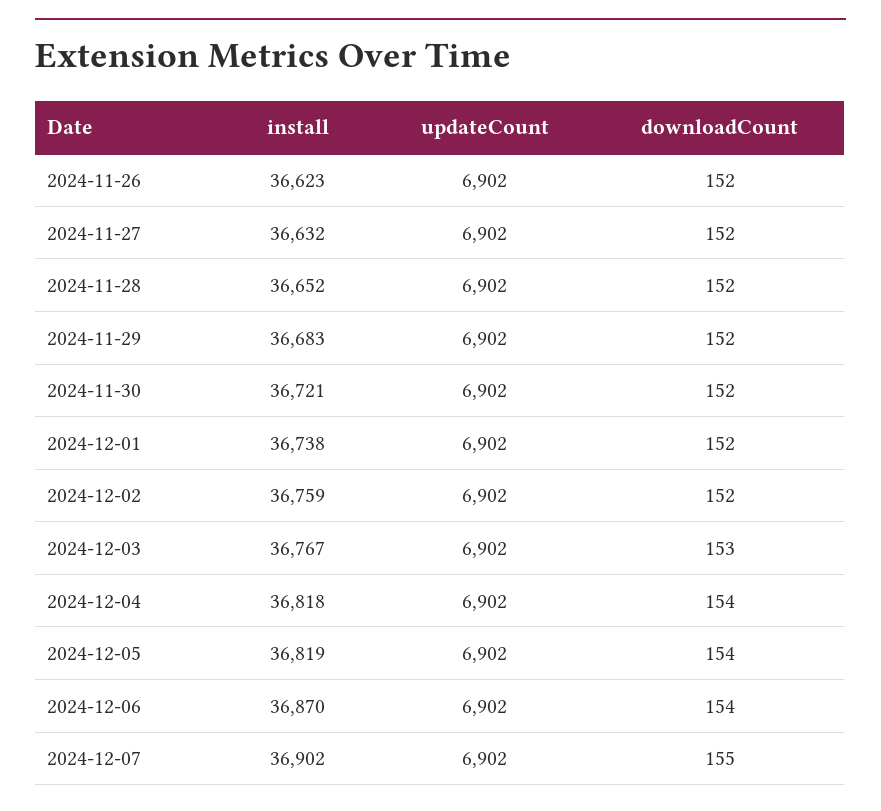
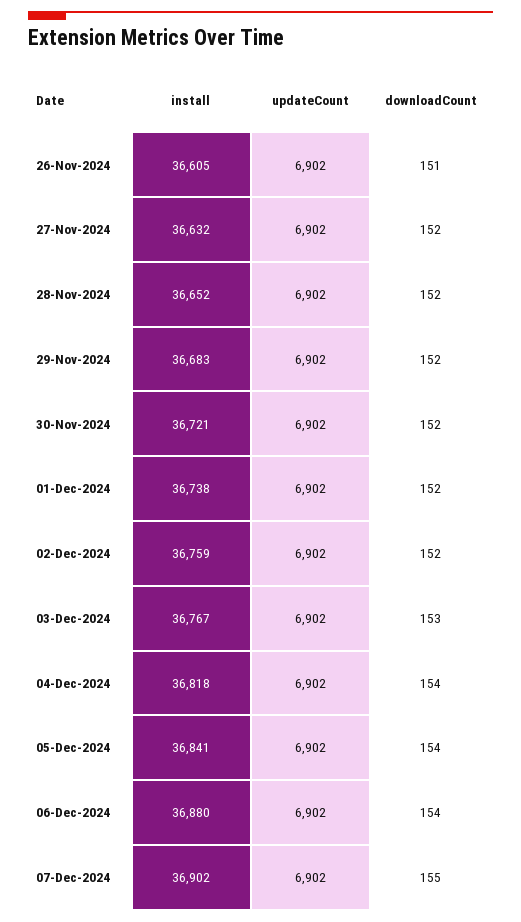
install, 2024-11-26: 36623 -> 36605
downloadCount, 2024-11-26: 152 -> 151
install, 2024-12-05: 36819 -> 36841
install, 2024-12-06: 36870 -> 36880

